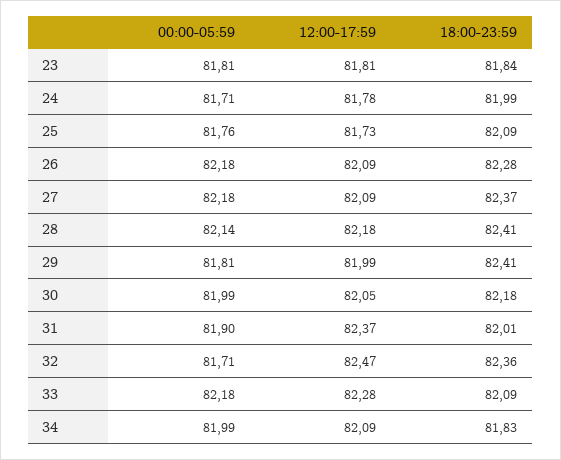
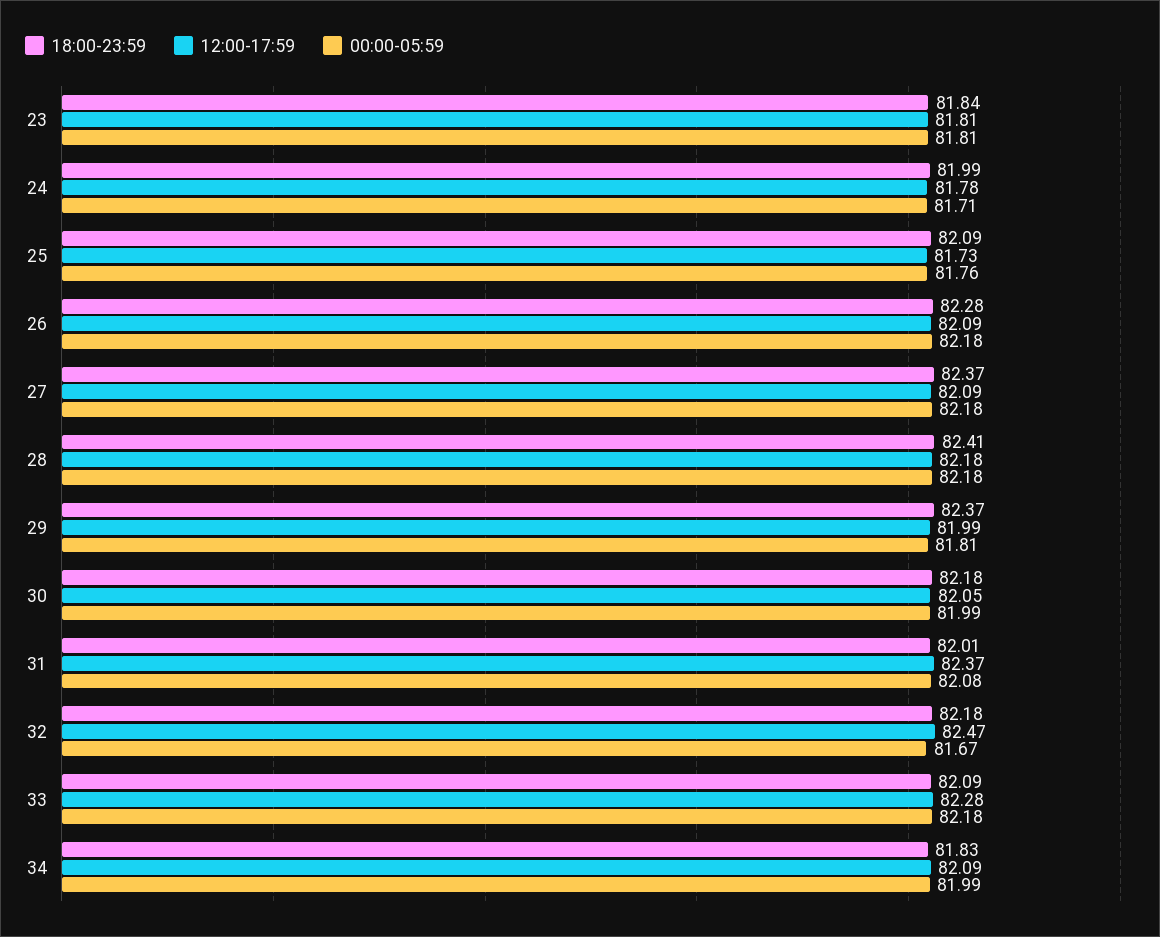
00:00-05:59, 28: 82.14 -> 82.18
18:00-23:59, 29: 82.41 -> 82.37
00:00-05:59, 31: 81.9 -> 82.08
00:00-05:59, 32: 81.71 -> 81.67
18:00-23:59, 32: 82.36 -> 82.18

